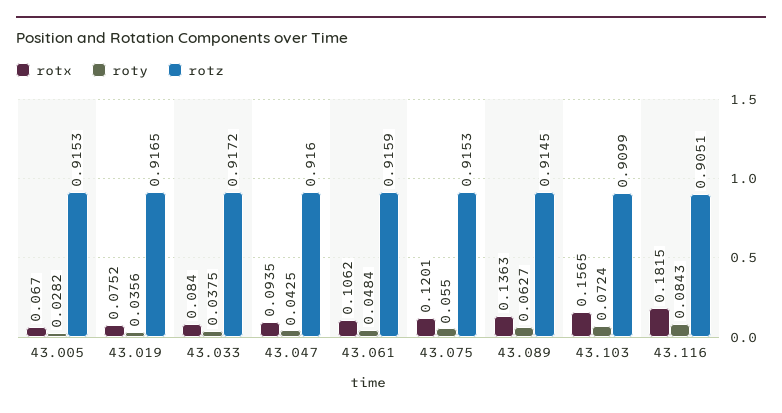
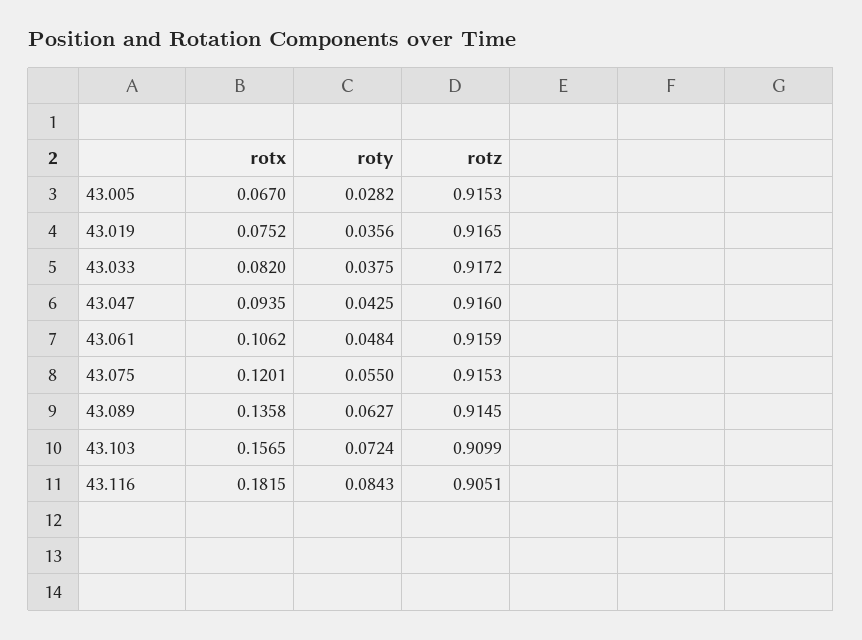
rotx, 43.033: 0.084 -> 0.082
rotx, 43.089: 0.1363 -> 0.1358

